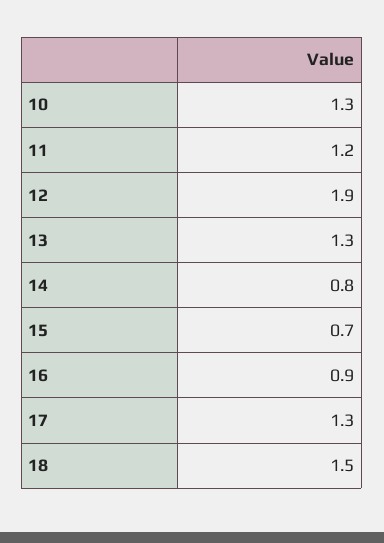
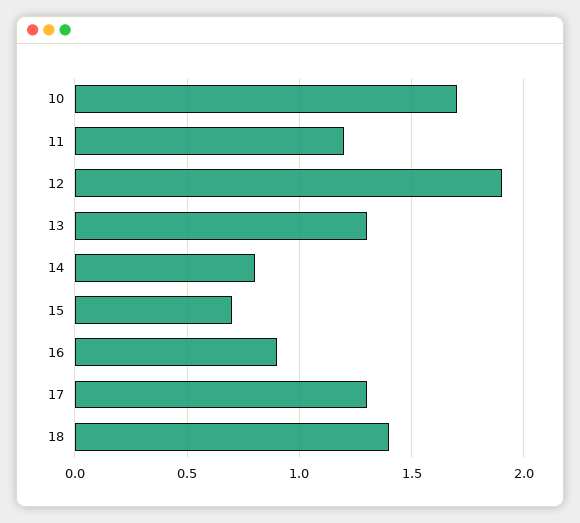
10: 1.3 -> 1.7
18: 1.5 -> 1.4

